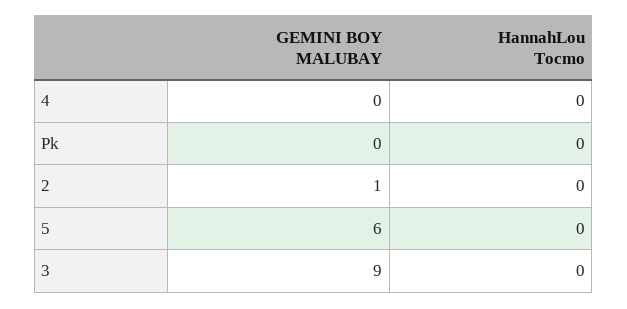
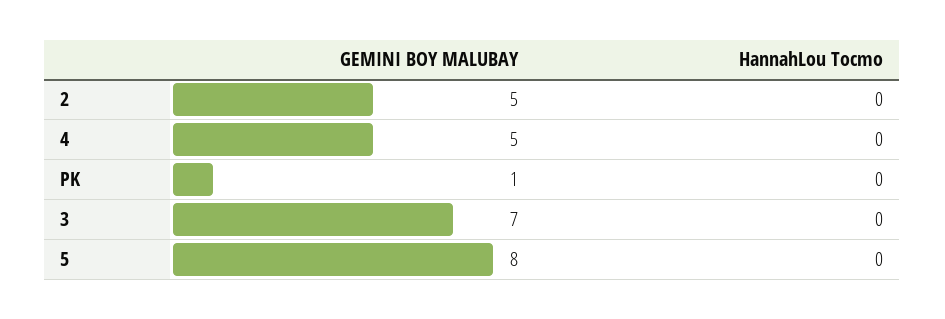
GEMINI BOY MALUBAY, 4: 0 -> 5
GEMINI BOY MALUBAY, Pk: 0 -> 1
GEMINI BOY MALUBAY, 2: 1 -> 5
GEMINI BOY MALUBAY, 5: 6 -> 8
GEMINI BOY MALUBAY, 3: 9 -> 7

